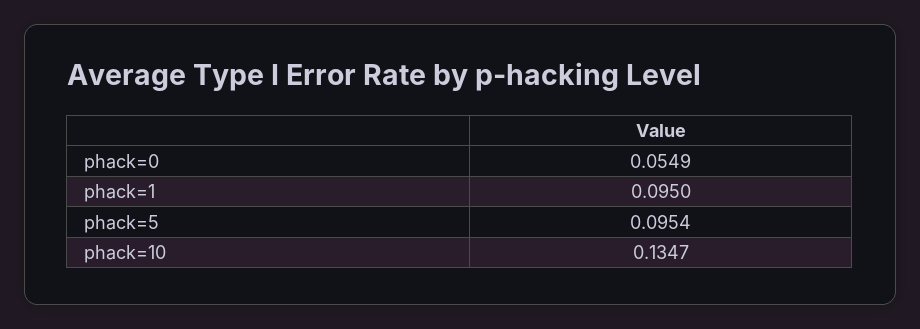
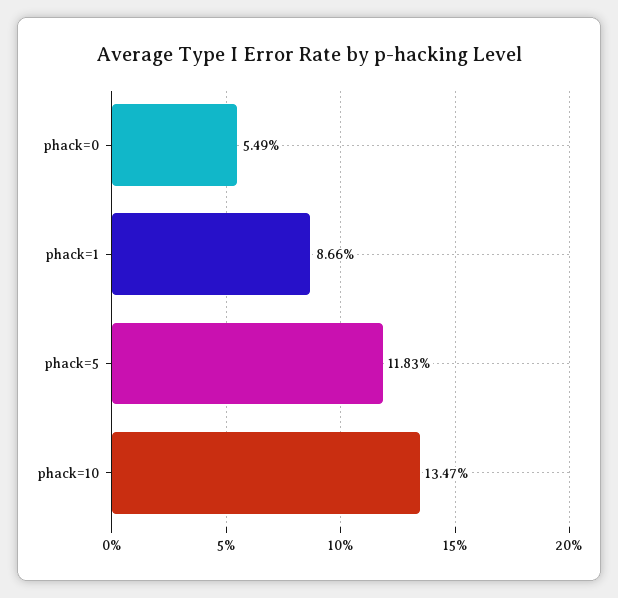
phack=1: 0.095 -> 0.0866
phack=5: 0.0954 -> 0.1183

